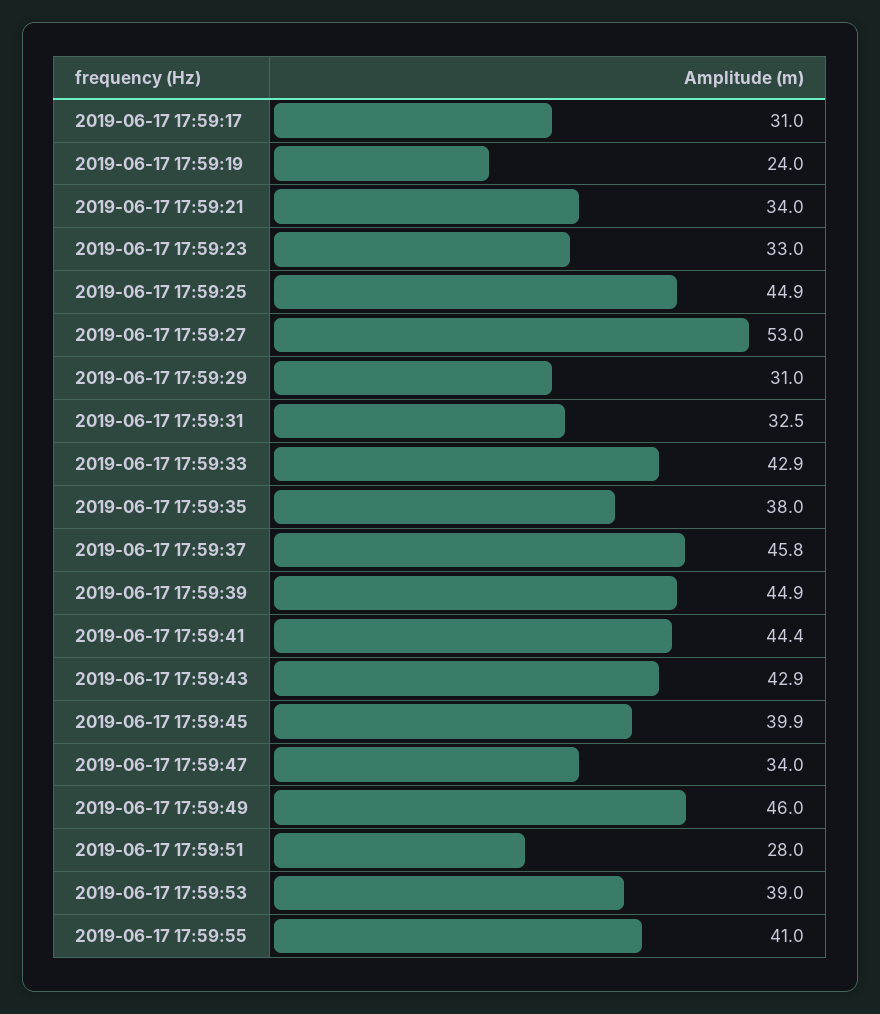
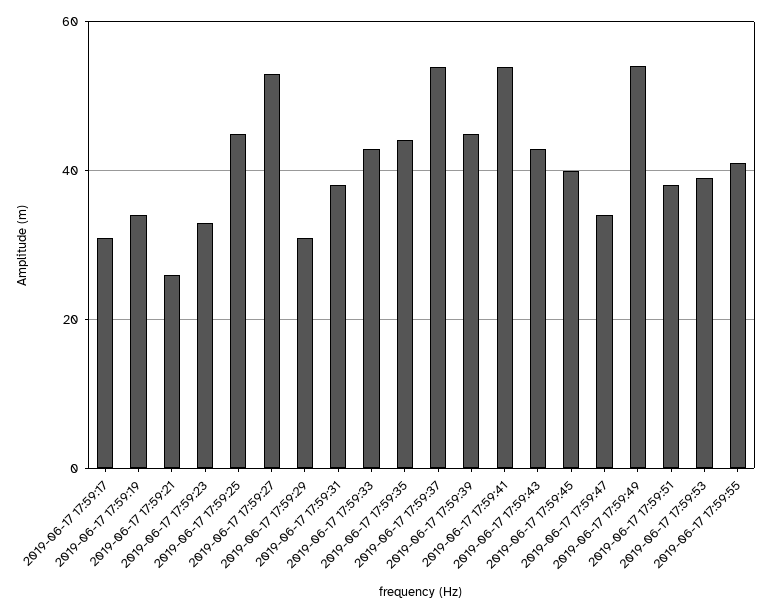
2019-06-17 17:59:19: 24 -> 34
2019-06-17 17:59:21: 34 -> 26
2019-06-17 17:59:31: 32.5 -> 38
2019-06-17 17:59:35: 38 -> 44
2019-06-17 17:59:37: 45.8 -> 54
2019-06-17 17:59:41: 44.4 -> 54
2019-06-17 17:59:49: 46 -> 54
2019-06-17 17:59:51: 28 -> 38

